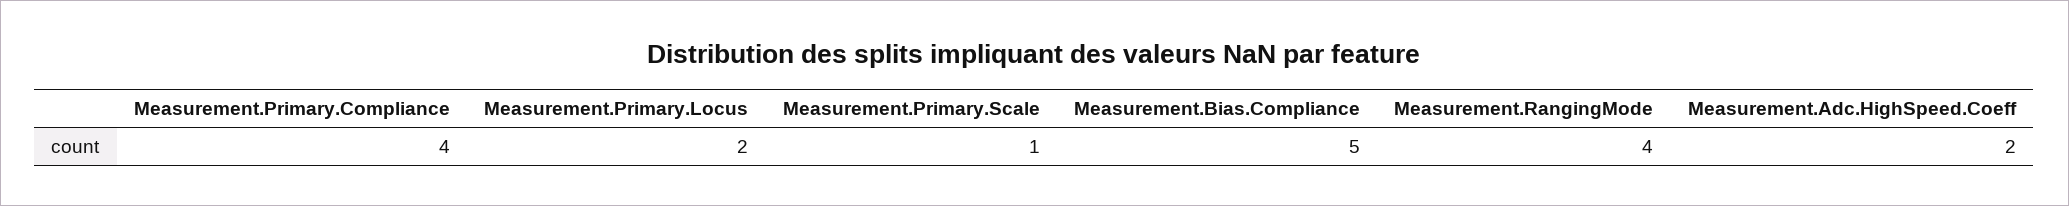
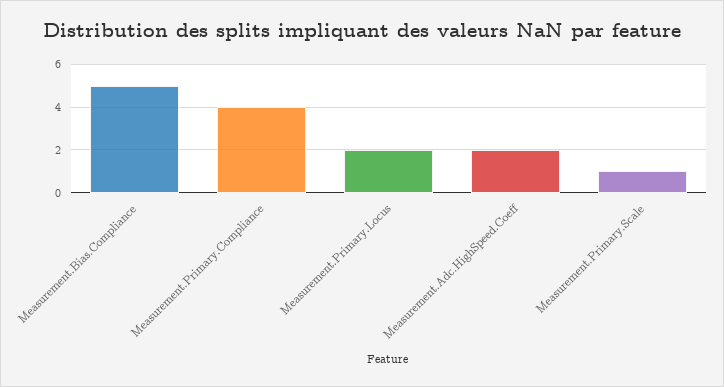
Measurement.RangingMode: 4 -> none

